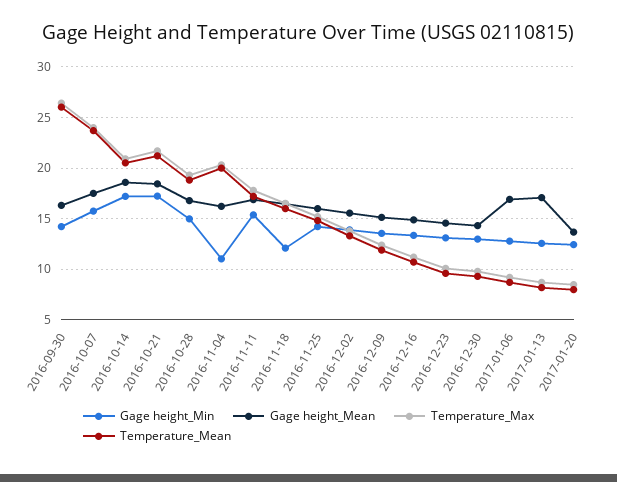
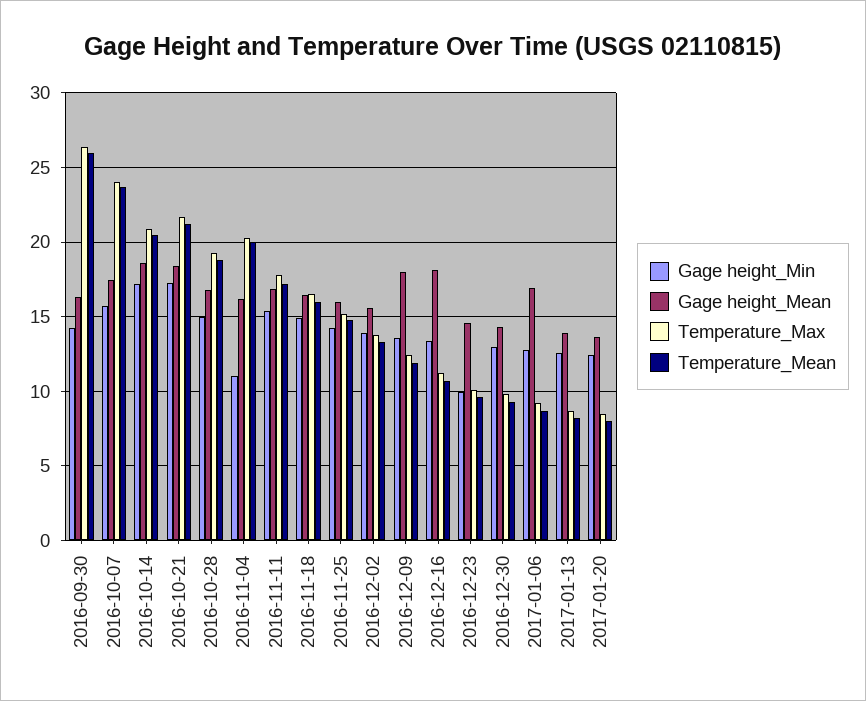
Gage height_Min, 2016-11-18: 12 -> 15
Gage height_Mean, 2016-12-09: 15 -> 18
Gage height_Mean, 2016-12-16: 15 -> 18
Gage height_Min, 2016-12-23: 13 -> 10
Gage height_Mean, 2017-01-13: 17 -> 14

